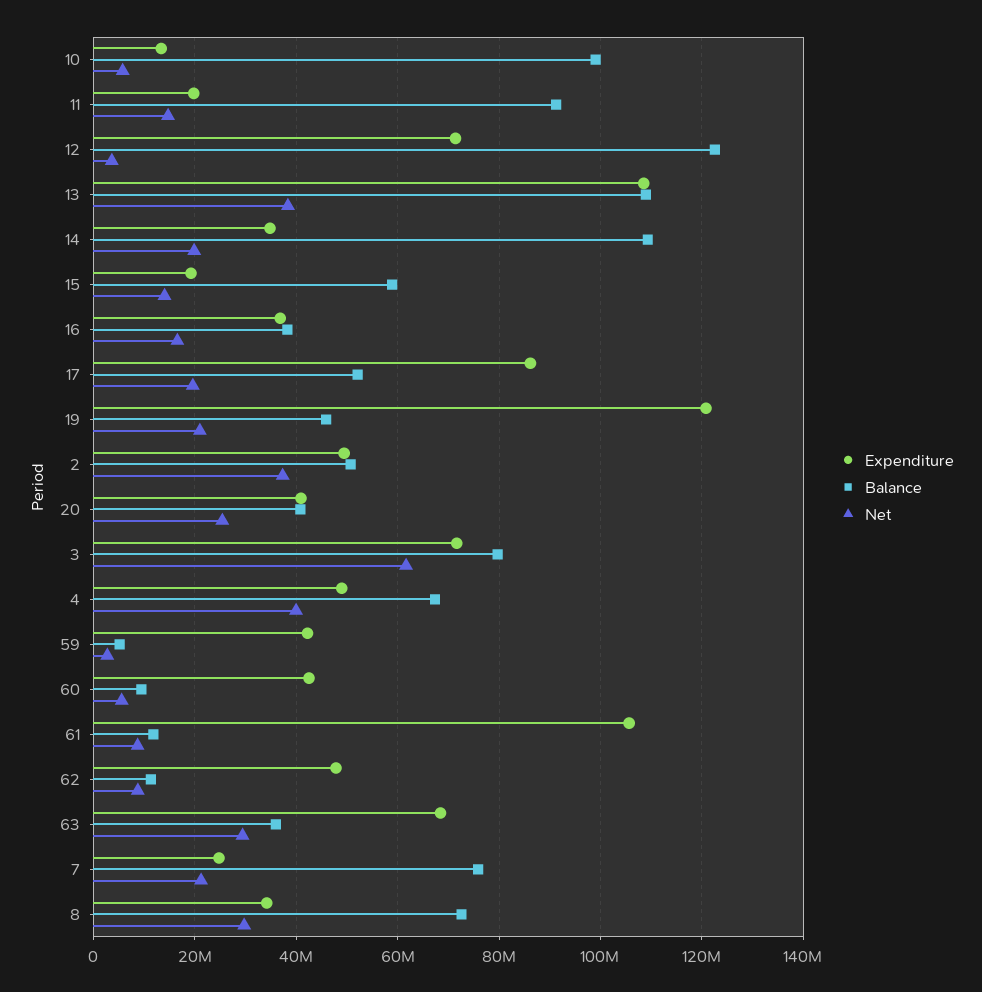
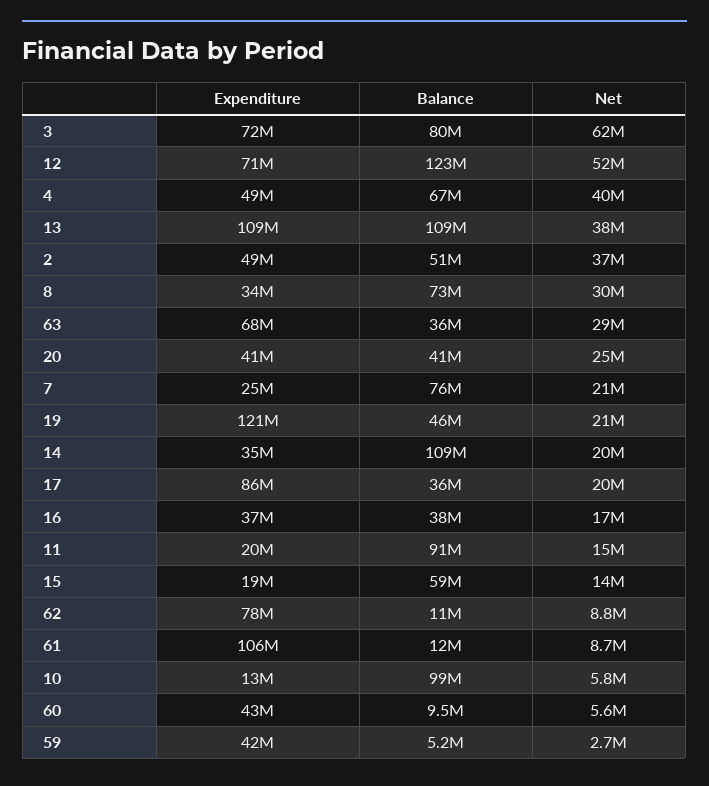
Net, 12: 4000000 -> 52000000
Balance, 17: 52000000 -> 36000000
Expenditure, 62: 48000000 -> 78000000

